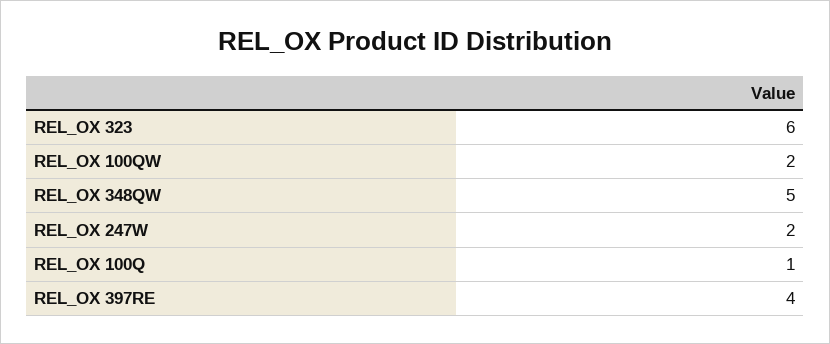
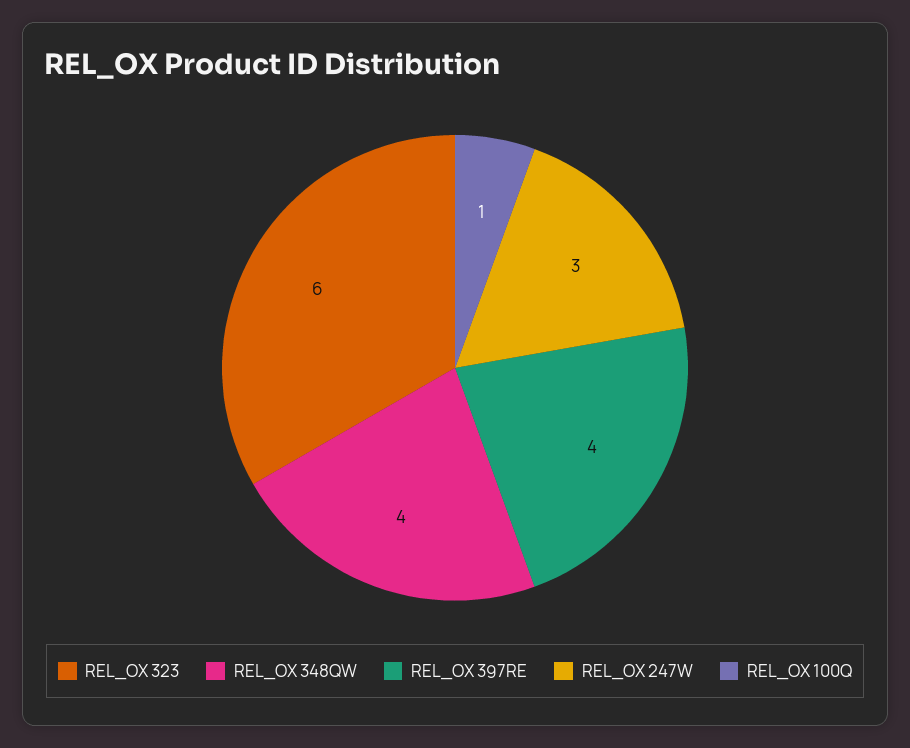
REL_OX 100QW: 2 -> none
REL_OX 348QW: 5 -> 4
REL_OX 247W: 2 -> 3

